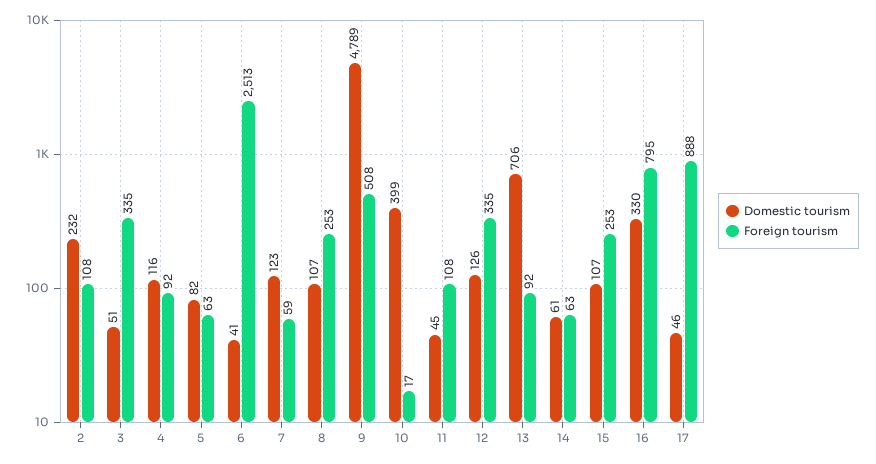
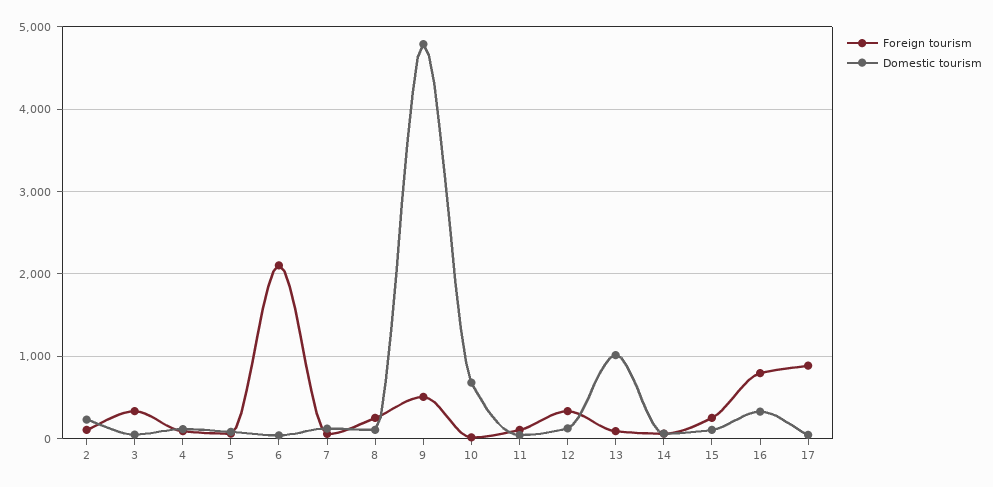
Foreign tourism, 6: 2513 -> 2100
Domestic tourism, 10: 399 -> 700
Domestic tourism, 13: 706 -> 1000

